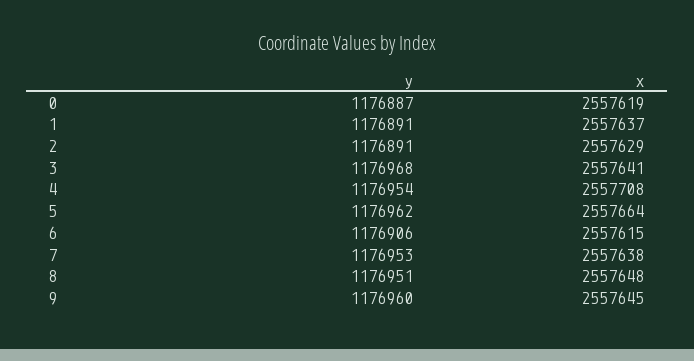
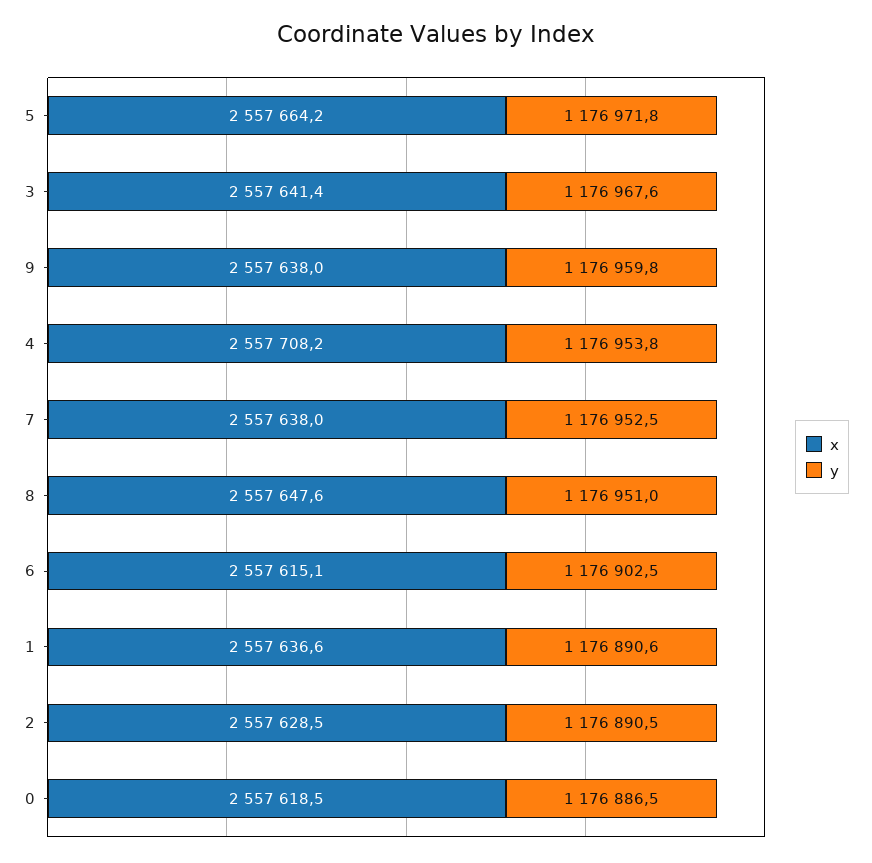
y, 5: 1176962 -> 1176971.8
y, 6: 1176906 -> 1176902.5
x, 9: 2557645 -> 2557638

